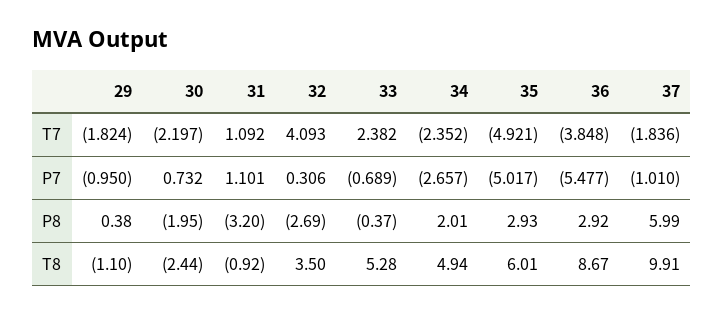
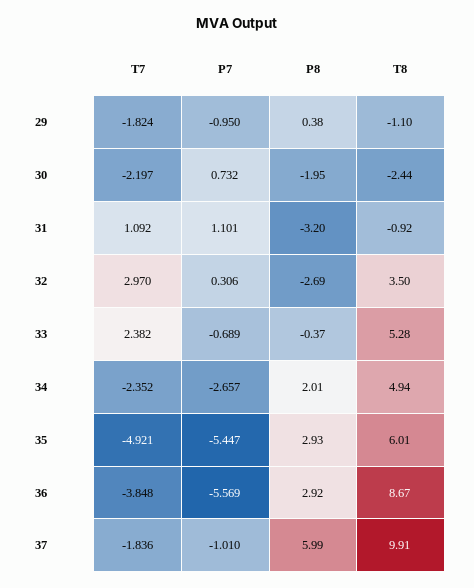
32, T7: 4.093 -> 2.97
35, P7: -5.017 -> -5.447
36, P7: -5.477 -> -5.569

